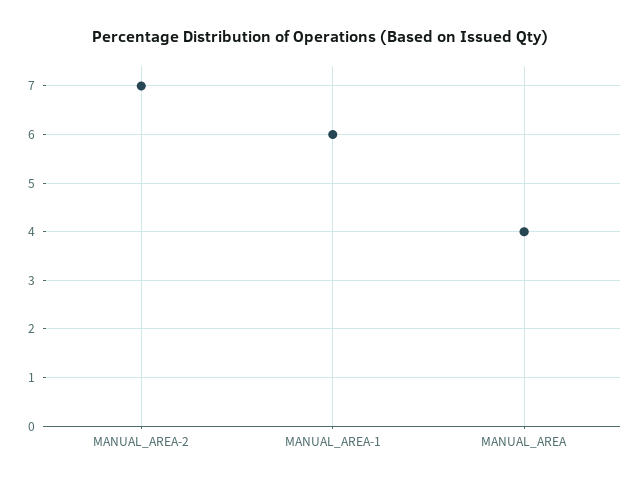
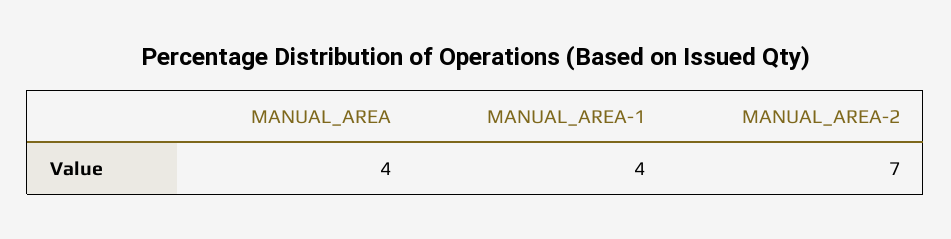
MANUAL_AREA-1: 6 -> 4

